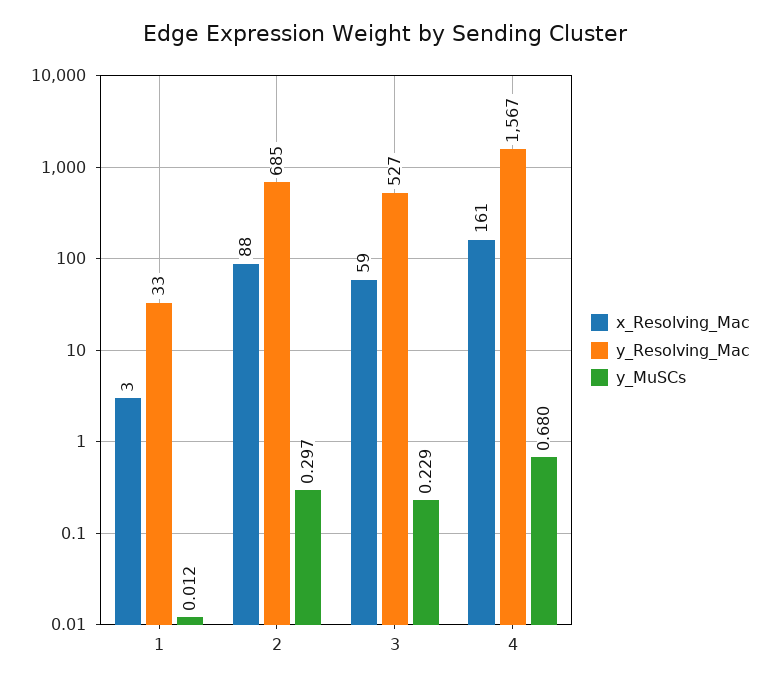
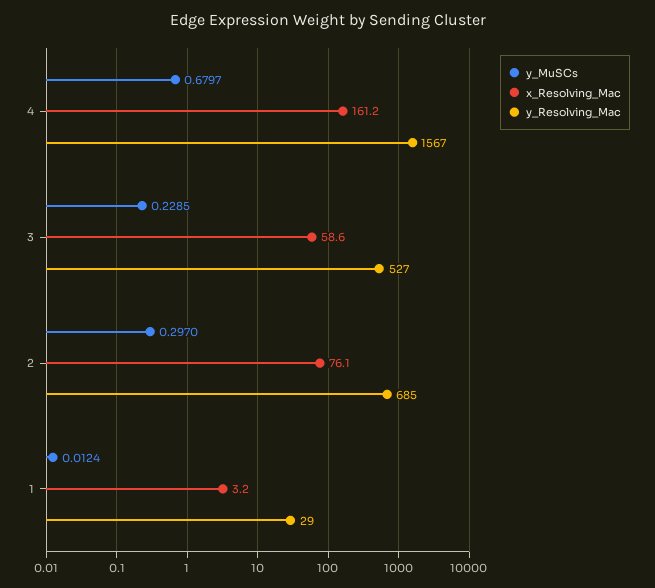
y_Resolving_Mac, 1: 33 -> 29
x_Resolving_Mac, 2: 88 -> 76.1

